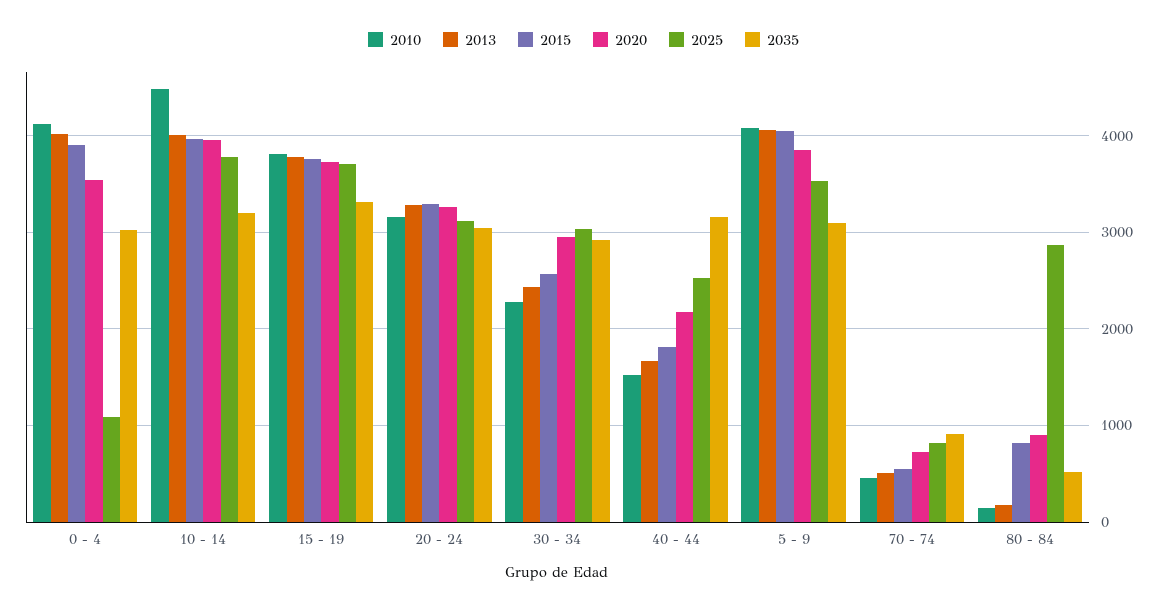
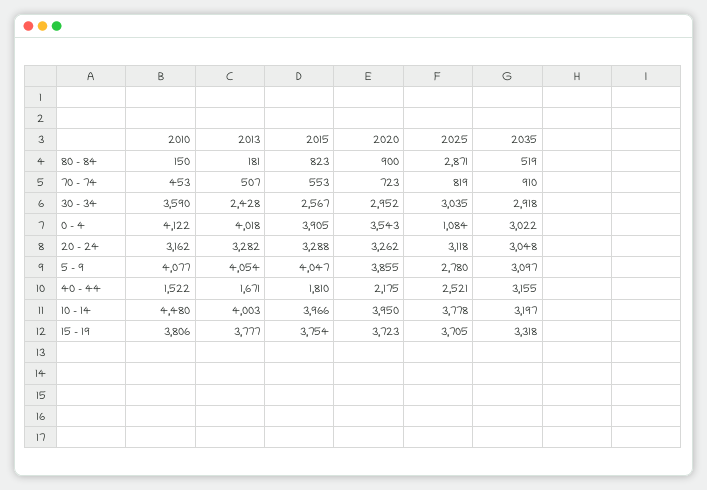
2010, 30 - 34: 2300 -> 3590
2025, 5 - 9: 3500 -> 2780

